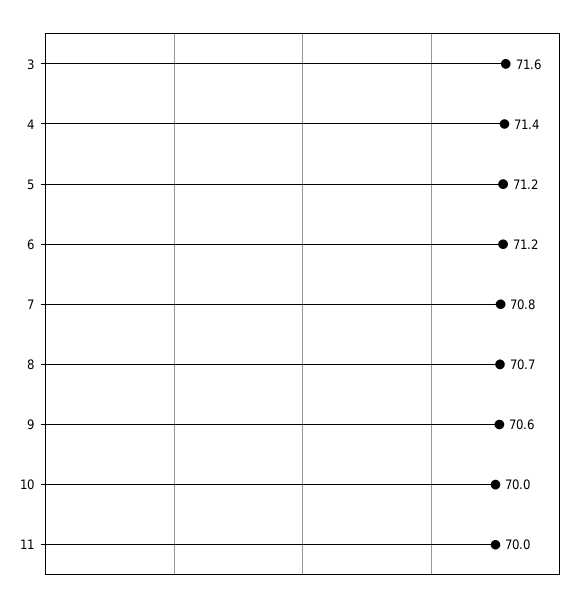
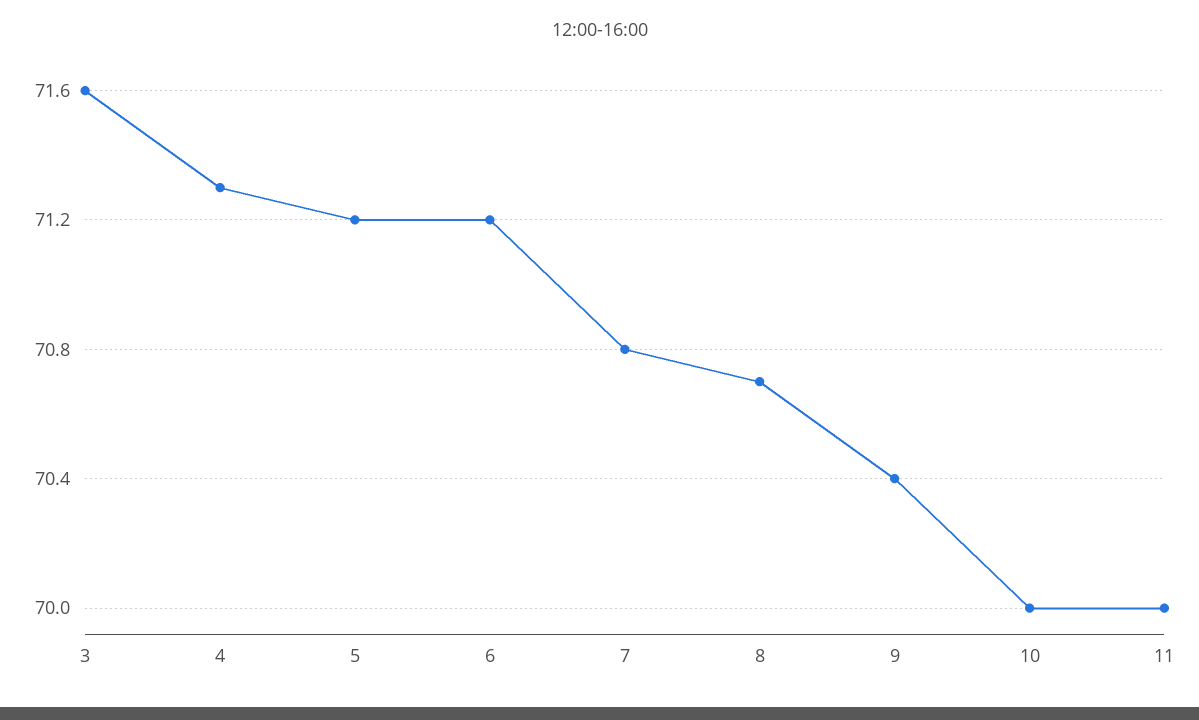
4: 71.4 -> 71.3
9: 70.6 -> 70.4

